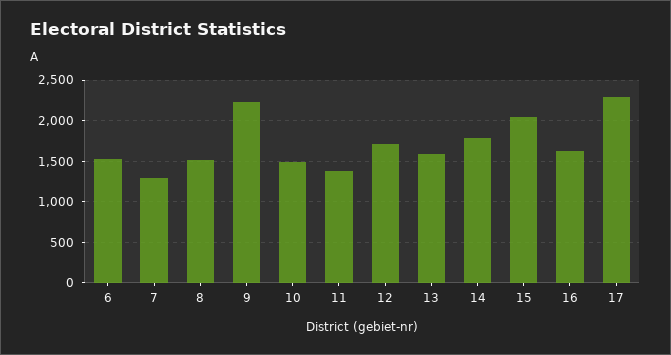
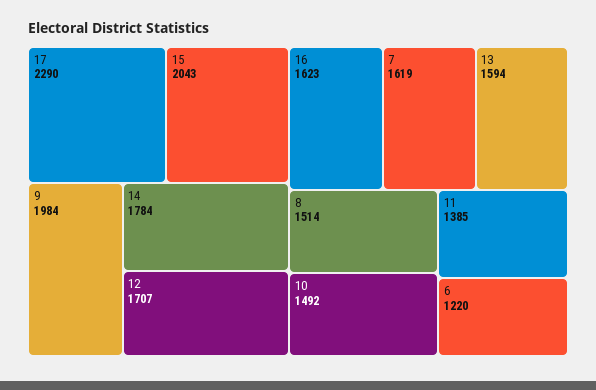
6: 1500 -> 1220
7: 1300 -> 1619
9: 2200 -> 1984

